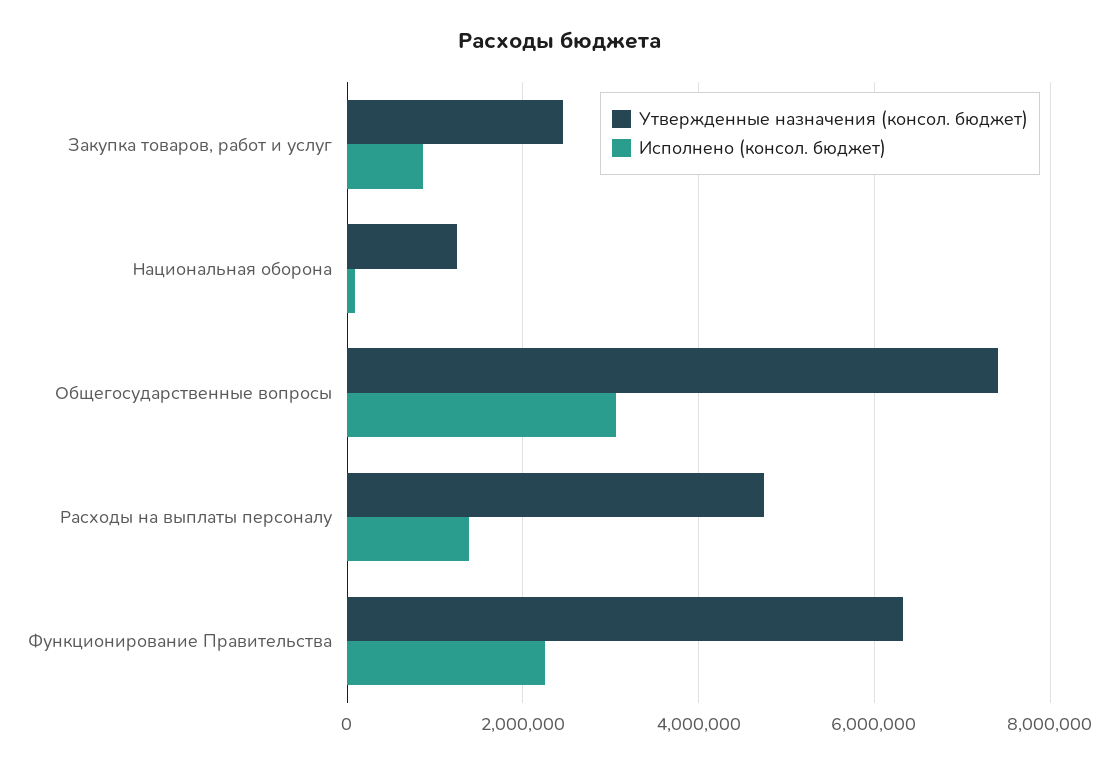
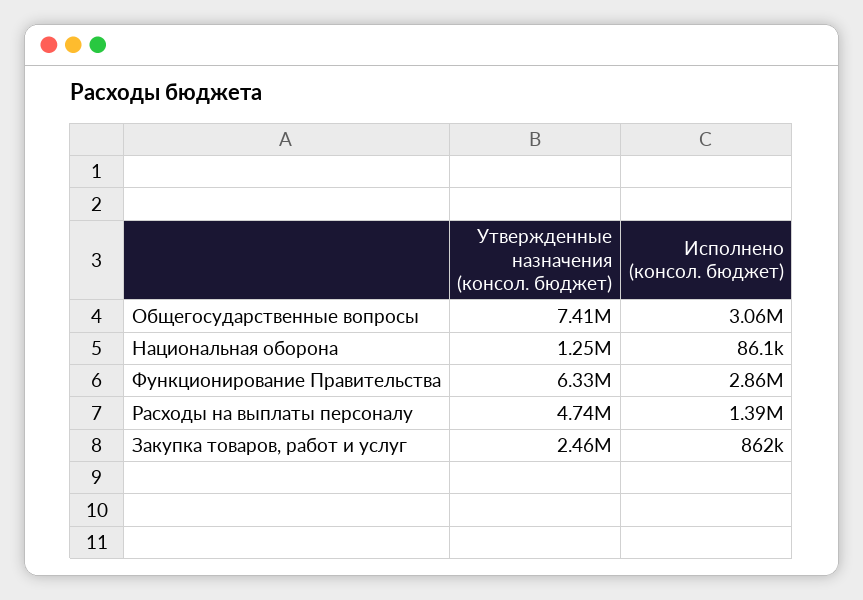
Исполнено (консол. бюджет), Функционирование Правительства: 2200000 -> 2860000

